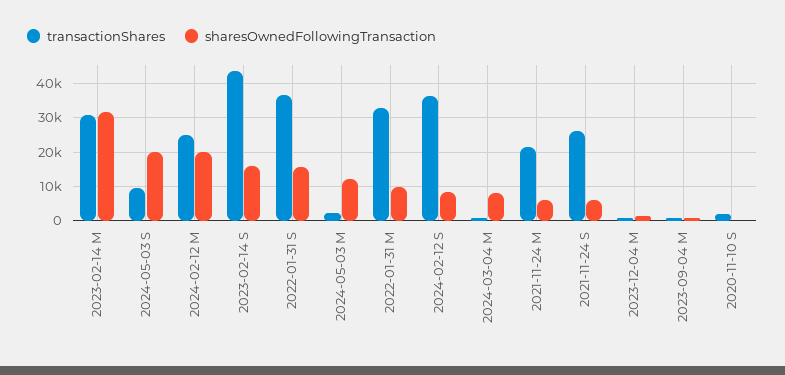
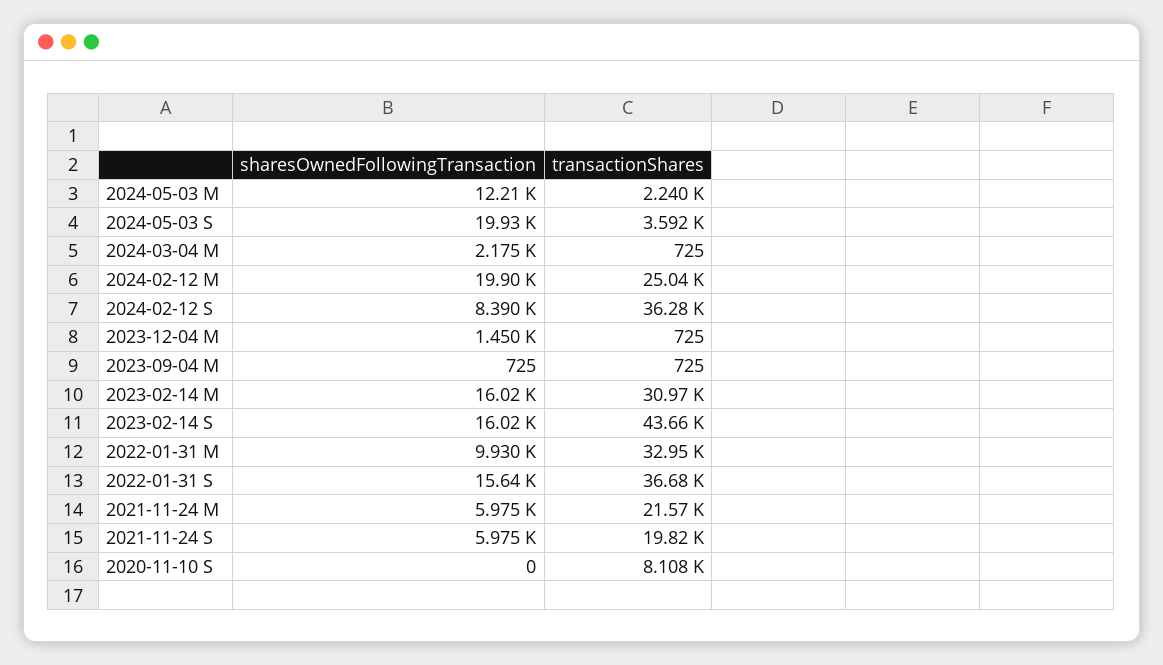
sharesOwnedFollowingTransaction, 2023-02-14 M: 32000 -> 16020
transactionShares, 2024-05-03 S: 10000 -> 3592
sharesOwnedFollowingTransaction, 2024-03-04 M: 8000 -> 2175
transactionShares, 2021-11-24 S: 26000 -> 19820
transactionShares, 2020-11-10 S: 2000 -> 8108

